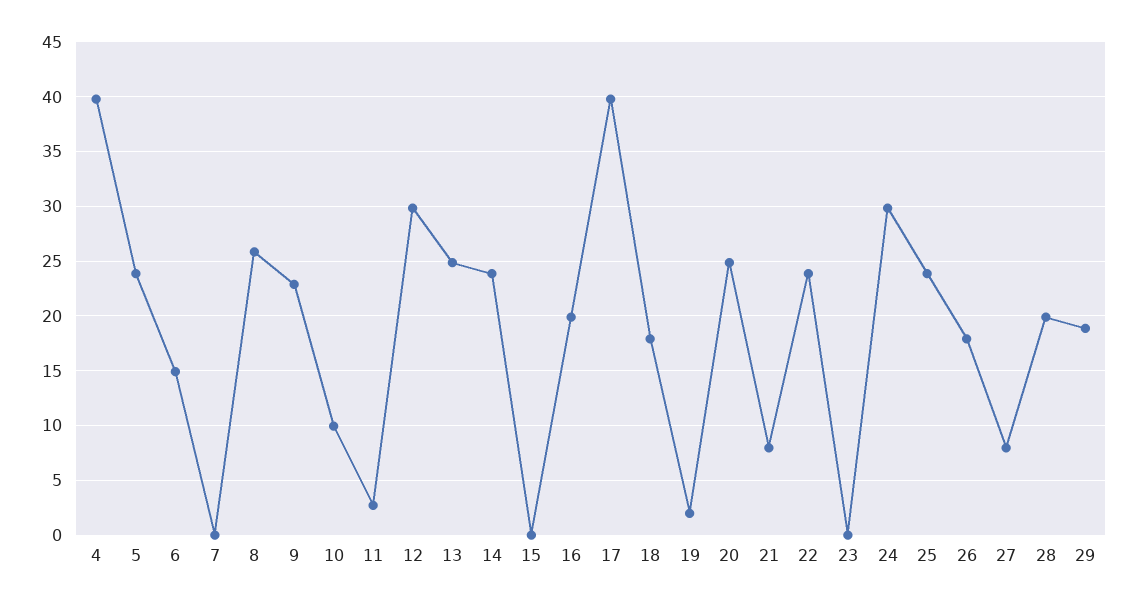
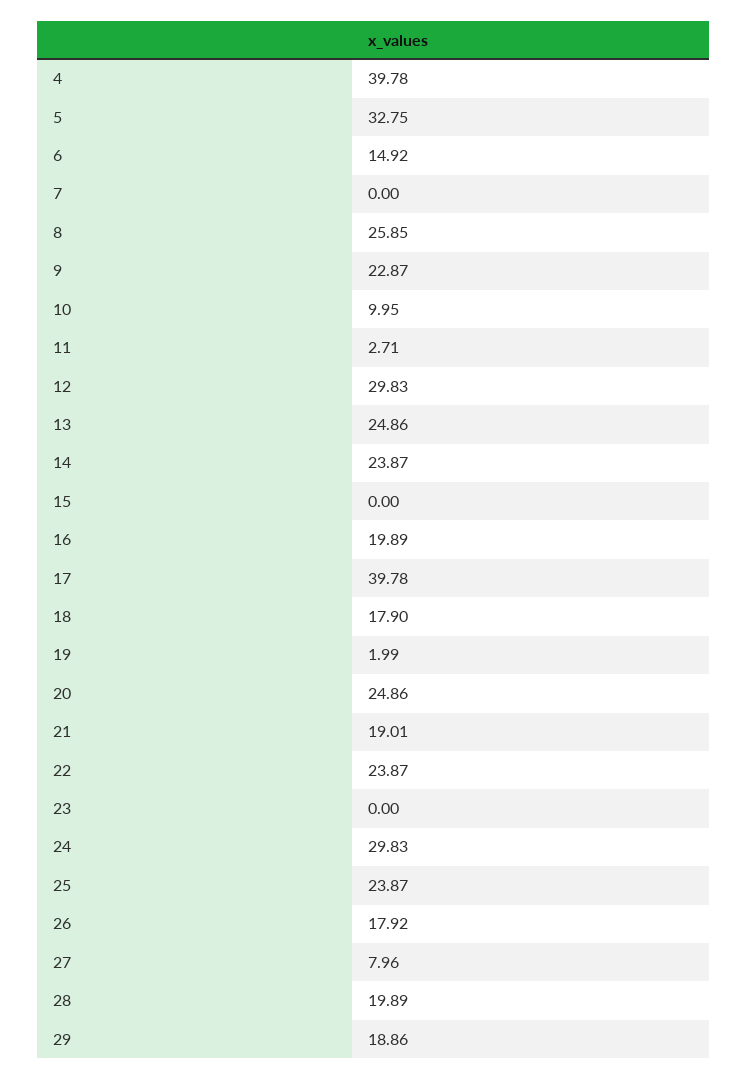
5: 24 -> 32.75
21: 8 -> 19.01

